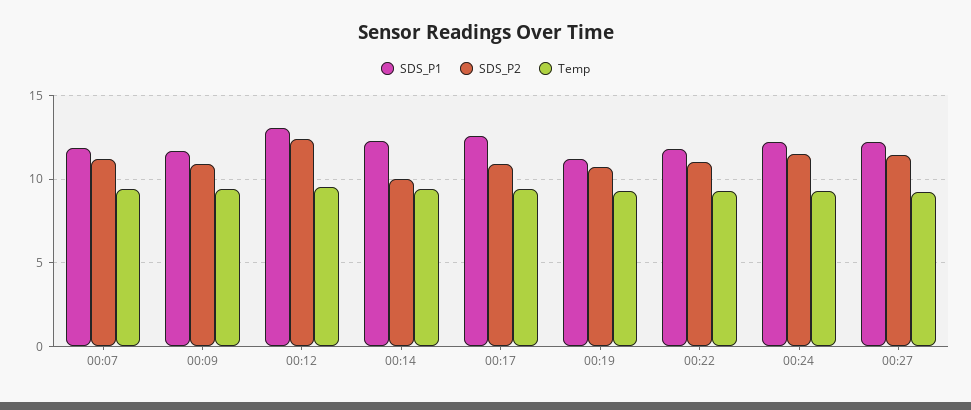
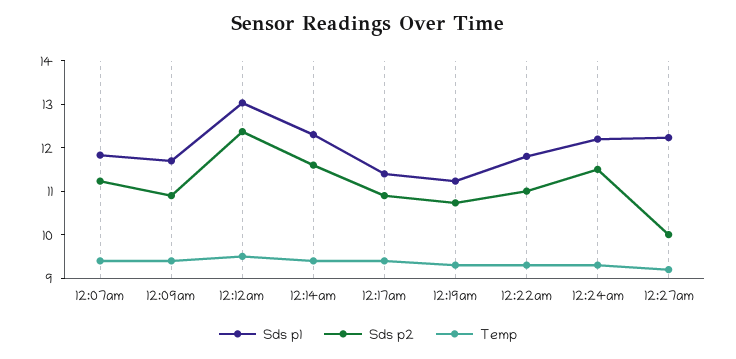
SDS_P2, 00:14: 10 -> 11.6
SDS_P1, 00:17: 12.5 -> 11.4
SDS_P2, 00:27: 11.5 -> 10

